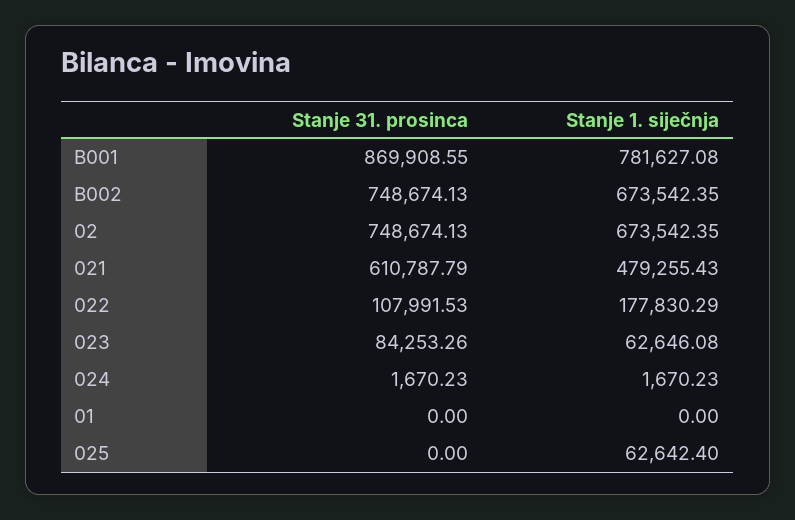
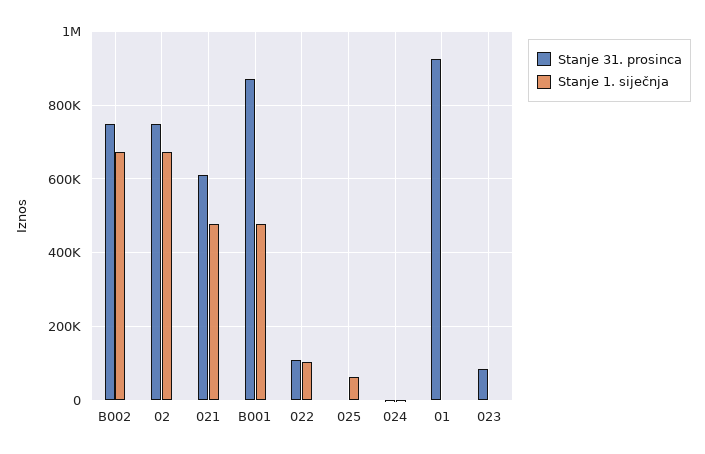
Stanje 1. siječnja, B001: 781627.08 -> 480000
Stanje 1. siječnja, 022: 177830.29 -> 100000
Stanje 1. siječnja, 023: 62646.08 -> 0
Stanje 31. prosinca, 01: 0 -> 920000

